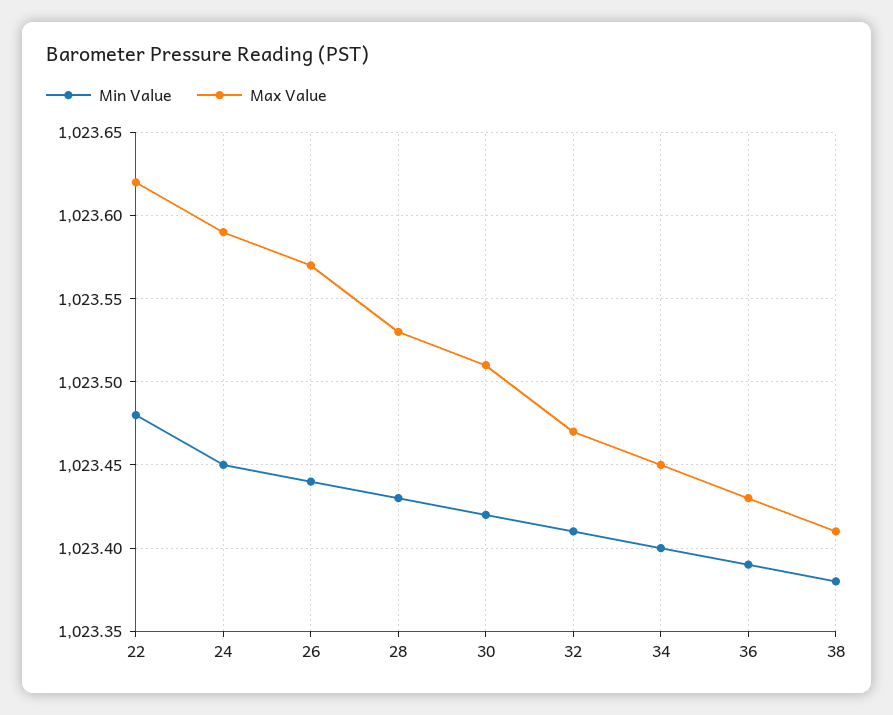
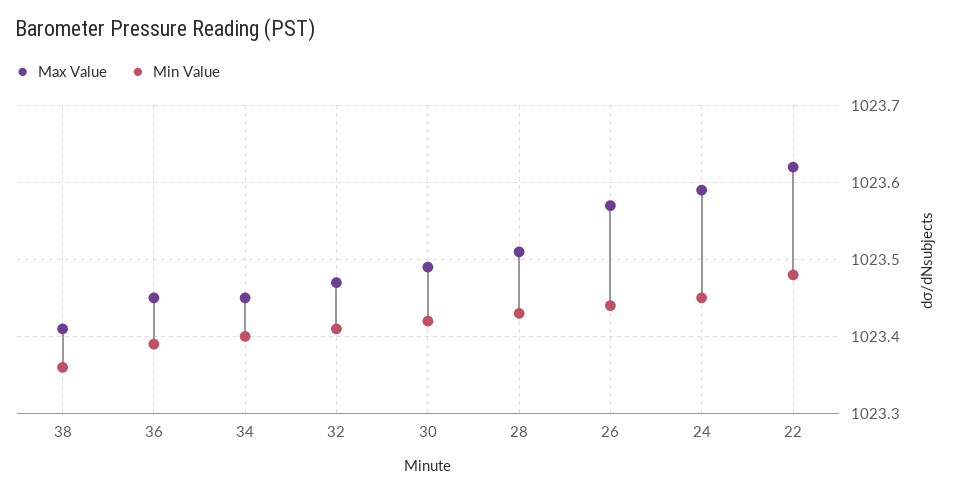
Max Value, 28: 1023.53 -> 1023.51
Max Value, 30: 1023.51 -> 1023.49
Max Value, 36: 1023.43 -> 1023.45
Min Value, 38: 1023.38 -> 1023.36

